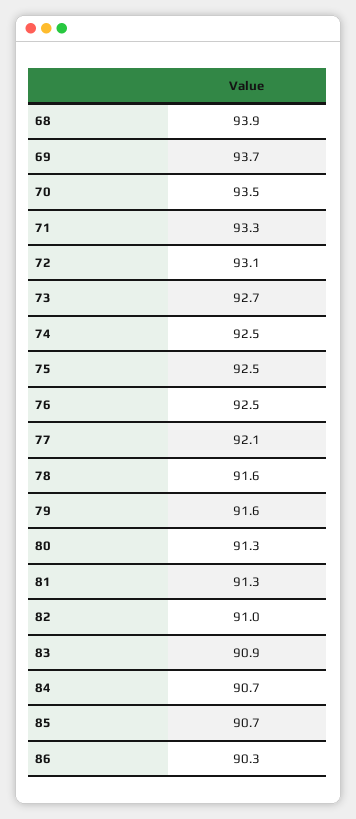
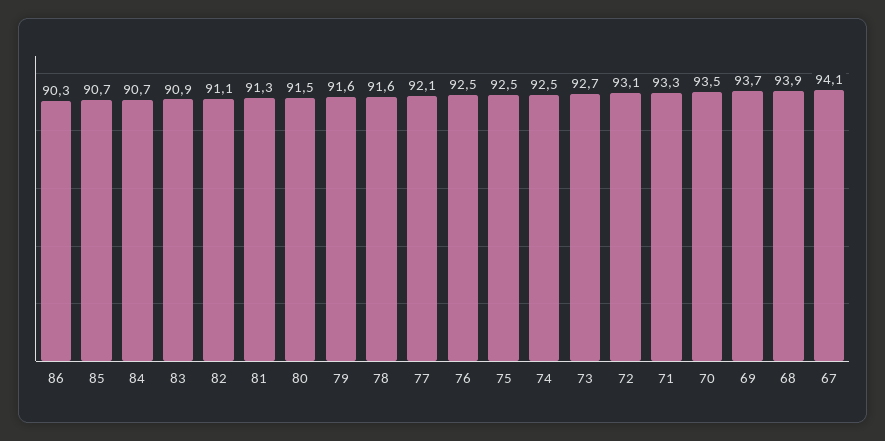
80: 91.3 -> 91.5
82: 91 -> 91.1
67: none -> 94.1

